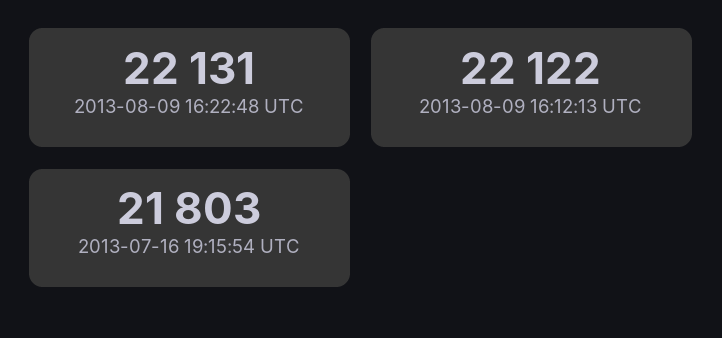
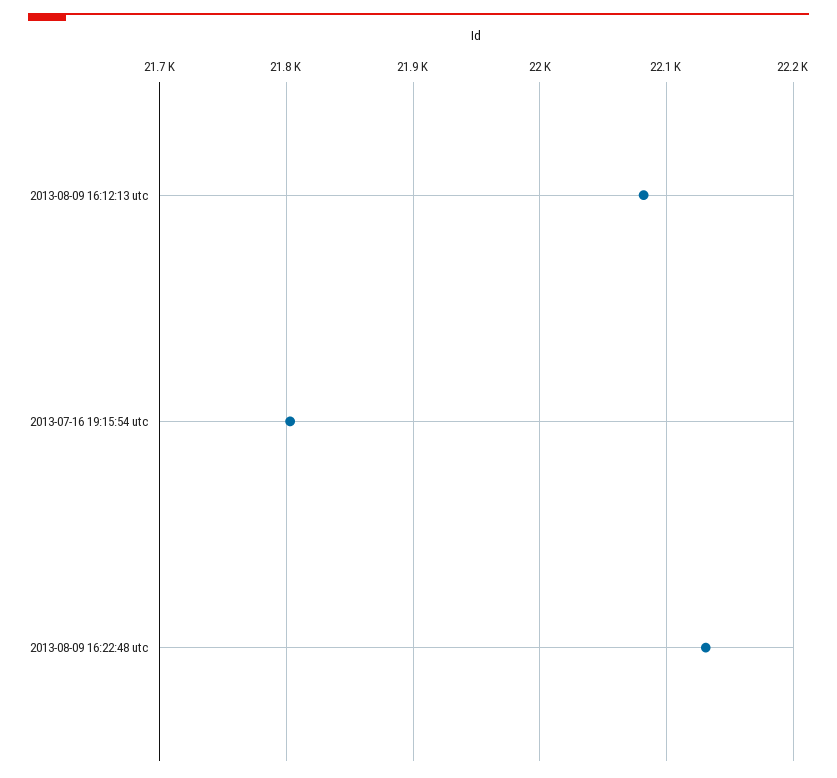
2013-08-09 16:12:13 UTC: 22122 -> 22080

